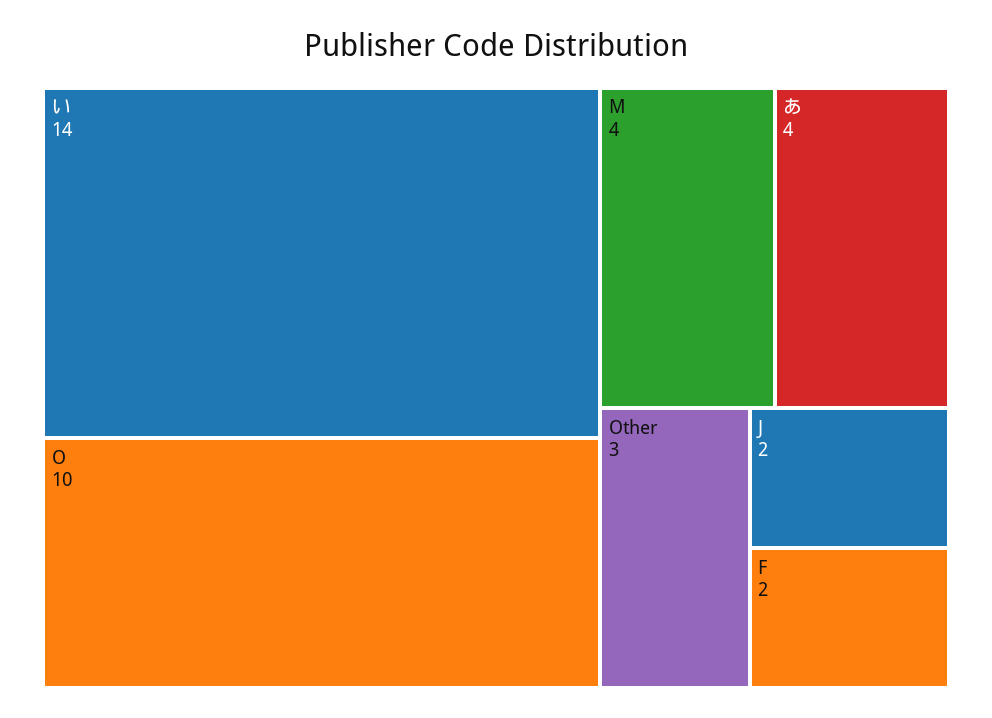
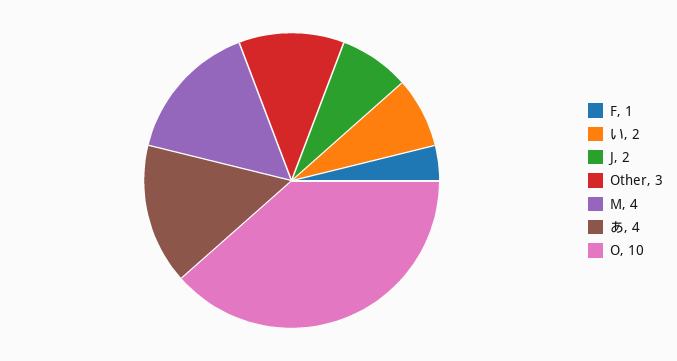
い: 14 -> 2
F: 2 -> 1

